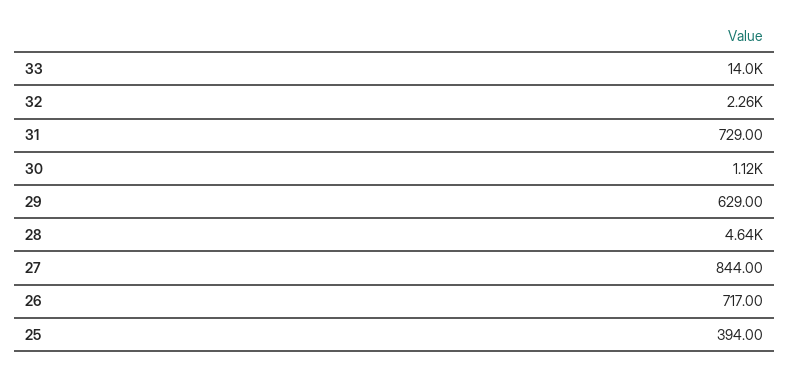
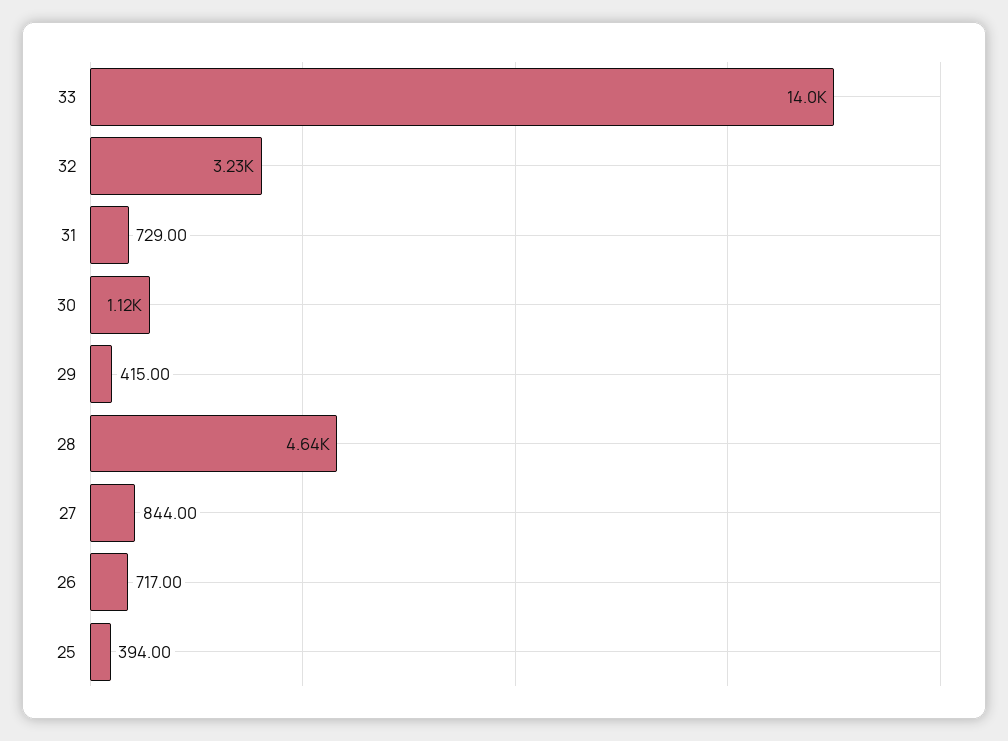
32: 2260 -> 3230
29: 629 -> 415

